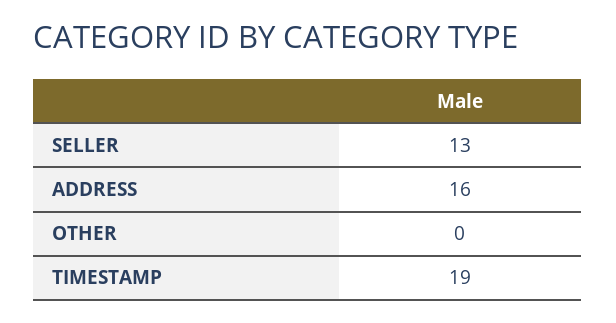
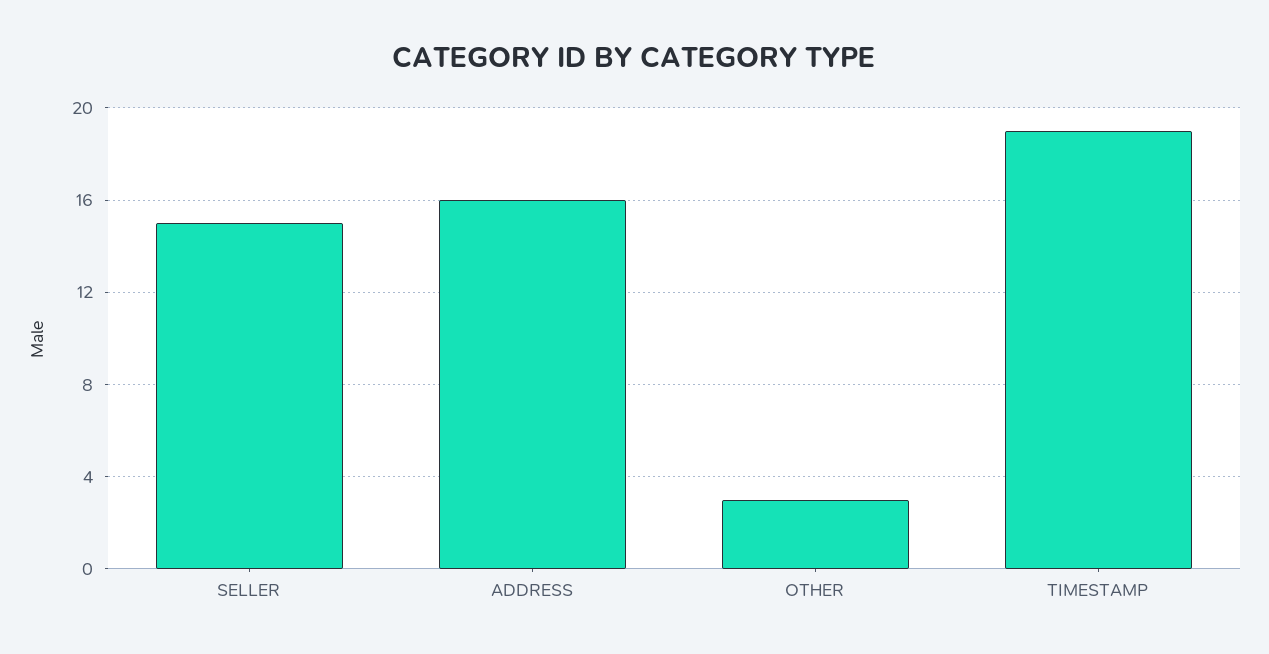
SELLER: 13 -> 15
OTHER: 0 -> 3

